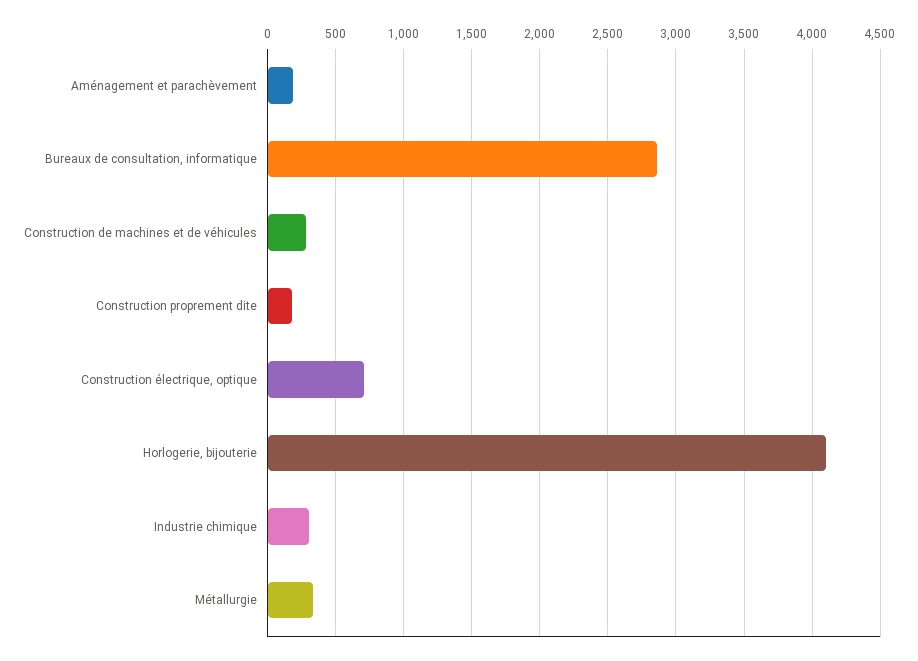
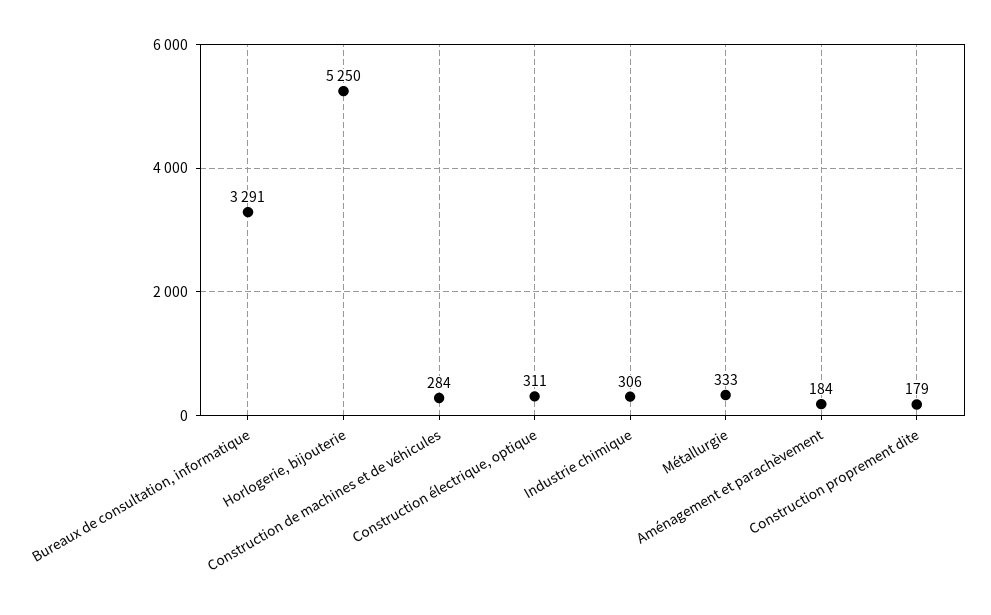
Bureaux de consultation, informatique: 2850 -> 3291
Construction électrique, optique: 700 -> 311
Horlogerie, bijouterie: 4100 -> 5250

